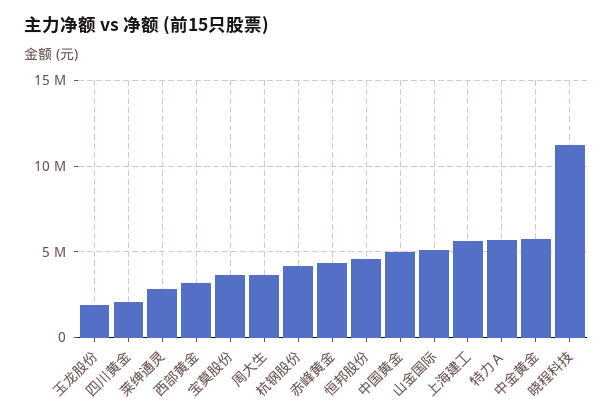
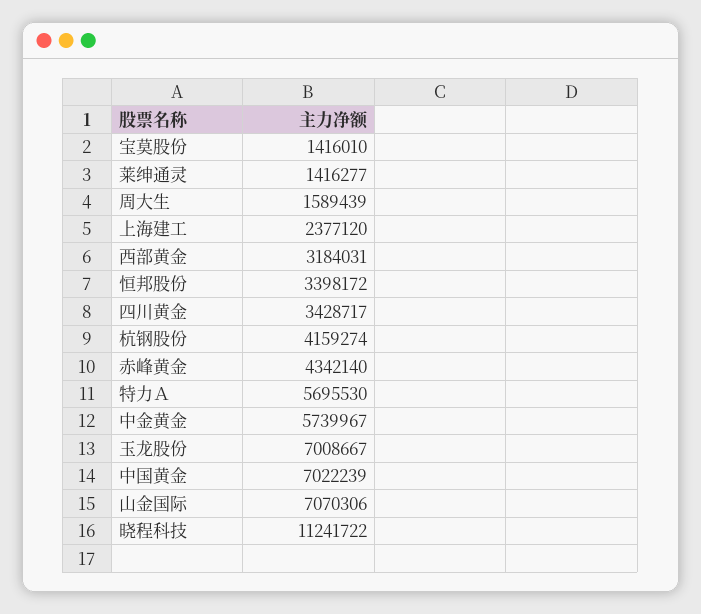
玉龙股份: 2000000 -> 7008667
四川黄金: 2000000 -> 3428717
莱绅通灵: 3000000 -> 1416277
宝莫股份: 3500000 -> 1416010
周大生: 3500000 -> 1589439
恒邦股份: 4500000 -> 3398172
中国黄金: 5000000 -> 7022239
山金国际: 5000000 -> 7070306
上海建工: 5500000 -> 2377120

